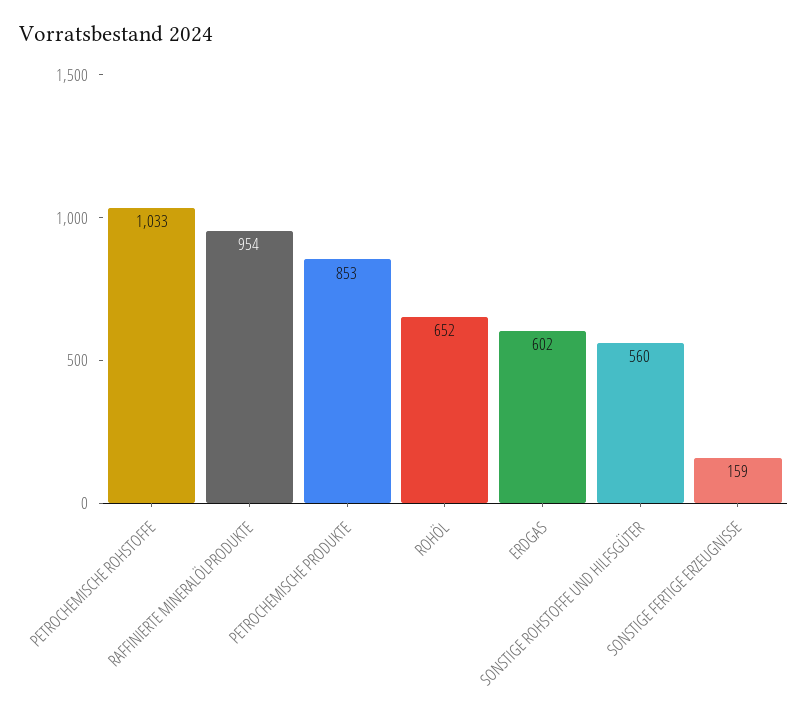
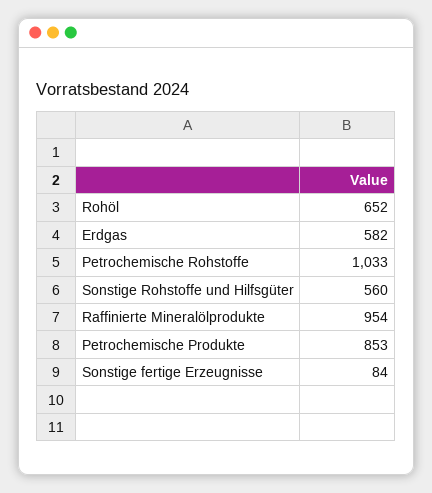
ERDGAS: 602 -> 582
SONSTIGE FERTIGE ERZEUGNISSE: 159 -> 84

